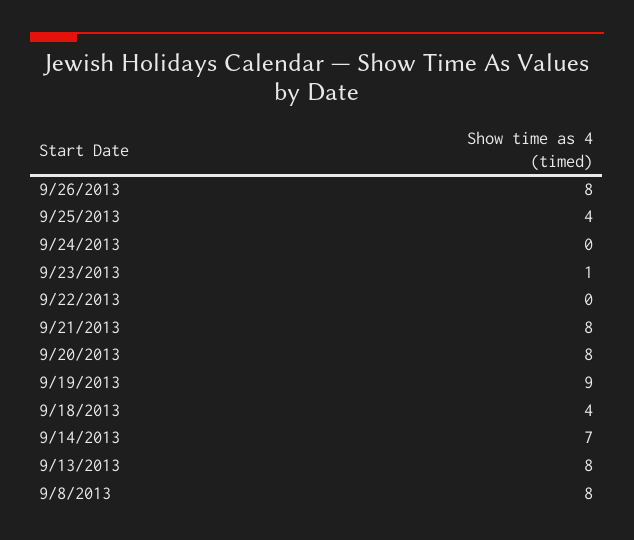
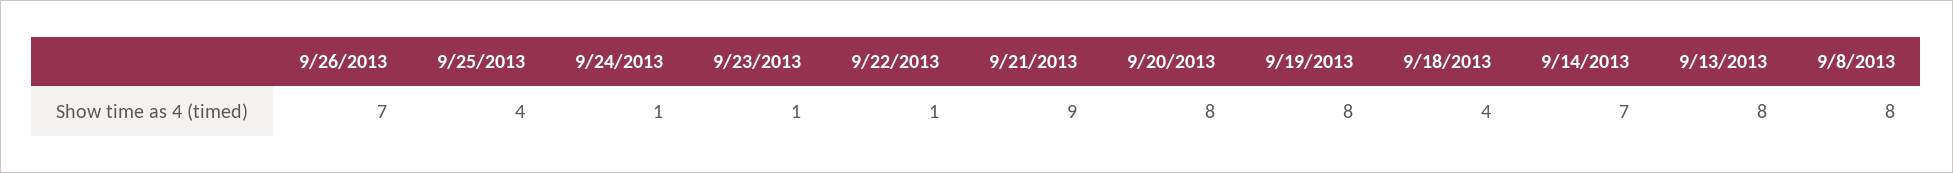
9/26/2013: 8 -> 7
9/24/2013: 0 -> 1
9/22/2013: 0 -> 1
9/21/2013: 8 -> 9
9/19/2013: 9 -> 8

